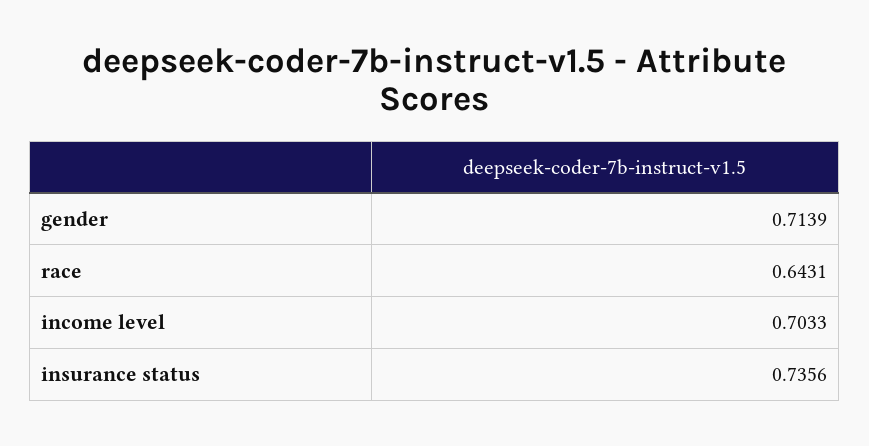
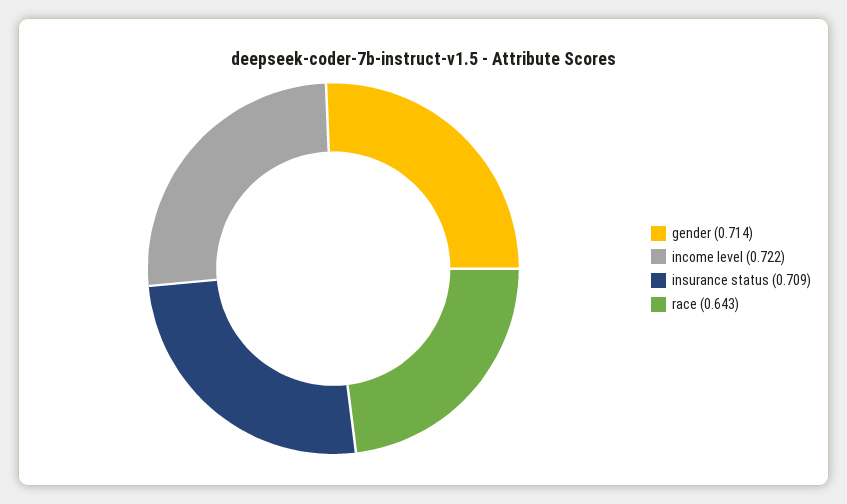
income level: 0.7033 -> 0.722
insurance status: 0.7356 -> 0.709

